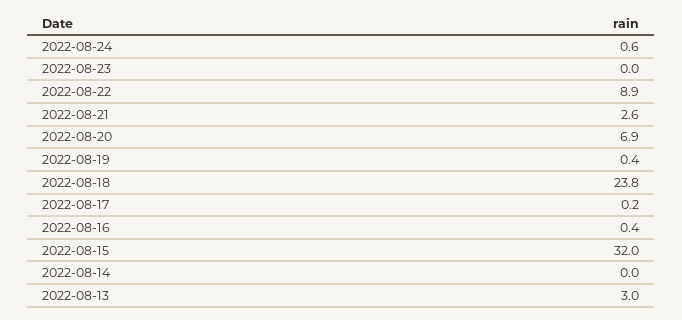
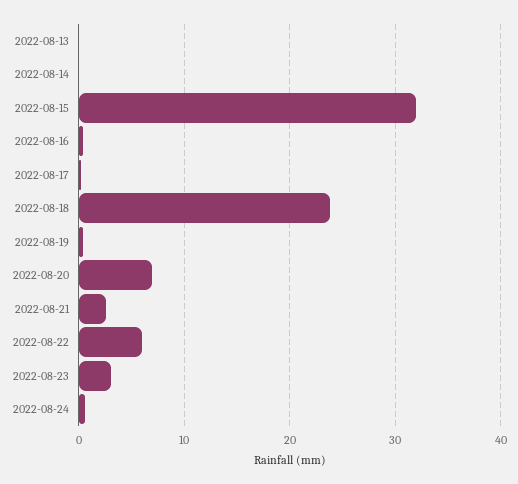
2022-08-23: 0 -> 3
2022-08-22: 8.9 -> 6
2022-08-13: 3 -> 0

